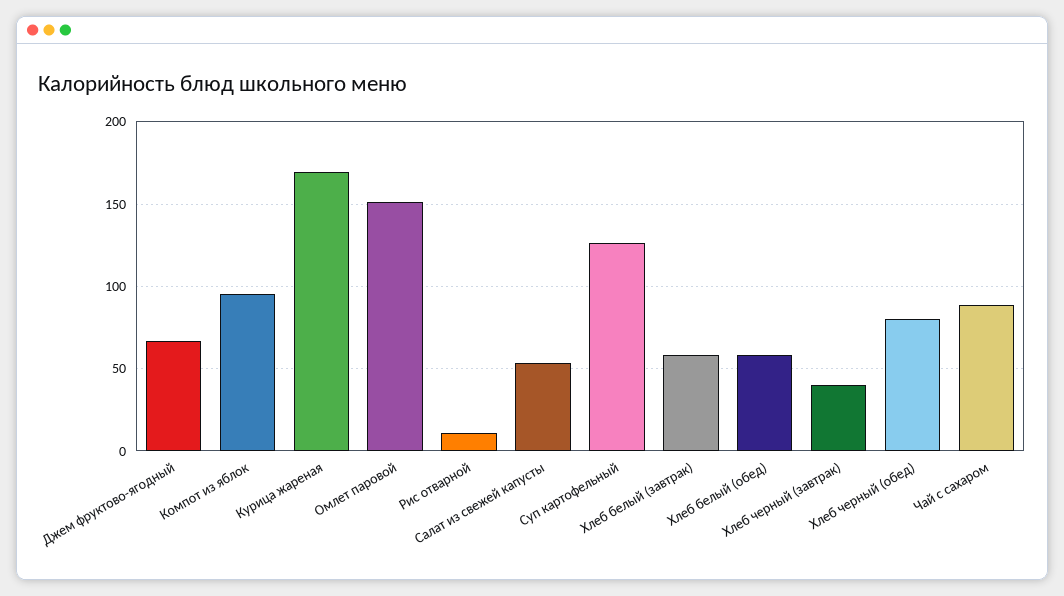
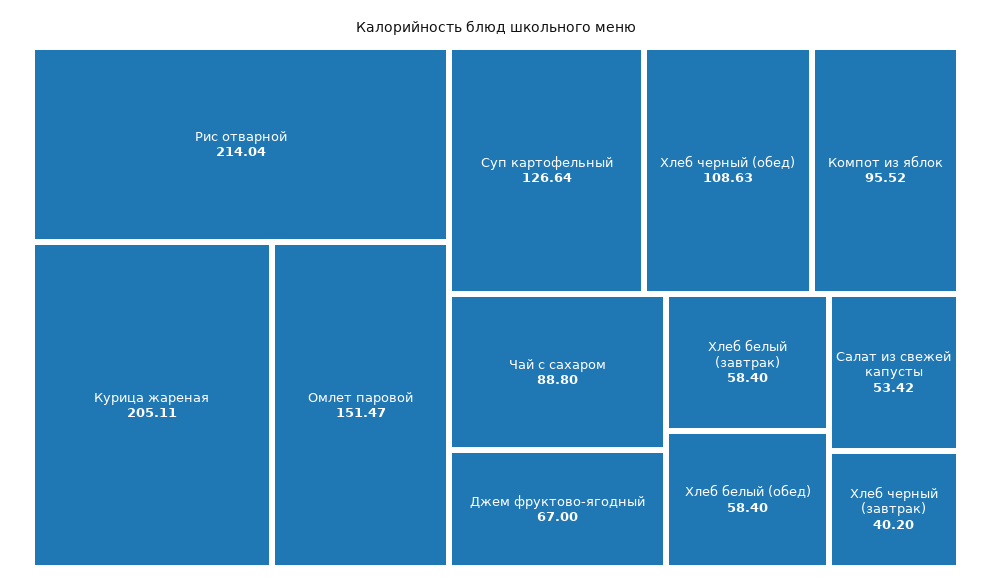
Курица жареная: 170 -> 205.11
Рис отварной: 10 -> 214.04
Хлеб черный (обед): 80 -> 108.63

